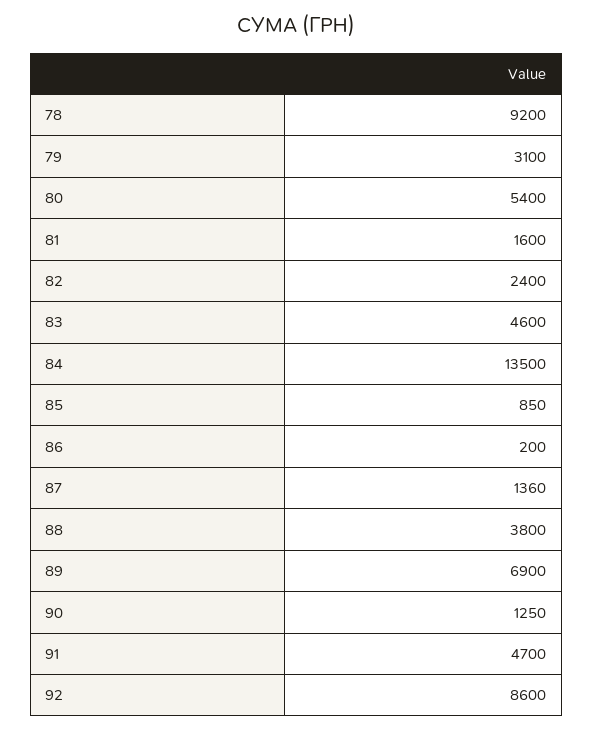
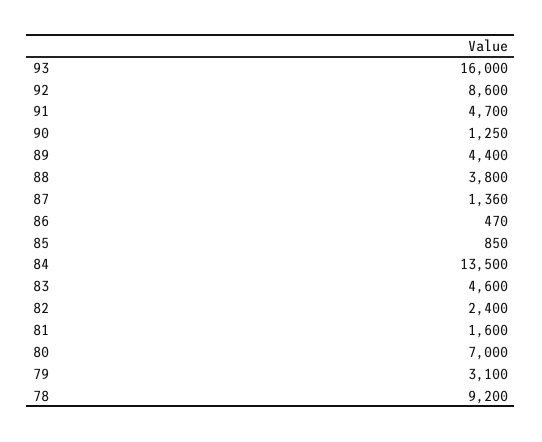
80: 5400 -> 7000
86: 200 -> 470
89: 6900 -> 4400
93: none -> 16000

